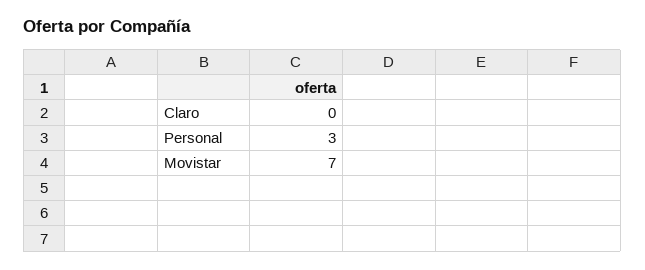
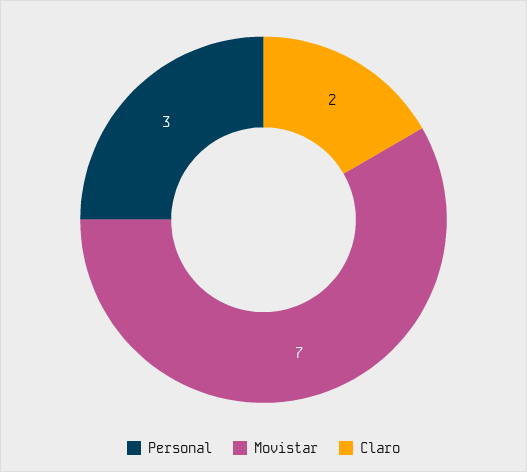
Claro: 0 -> 2

